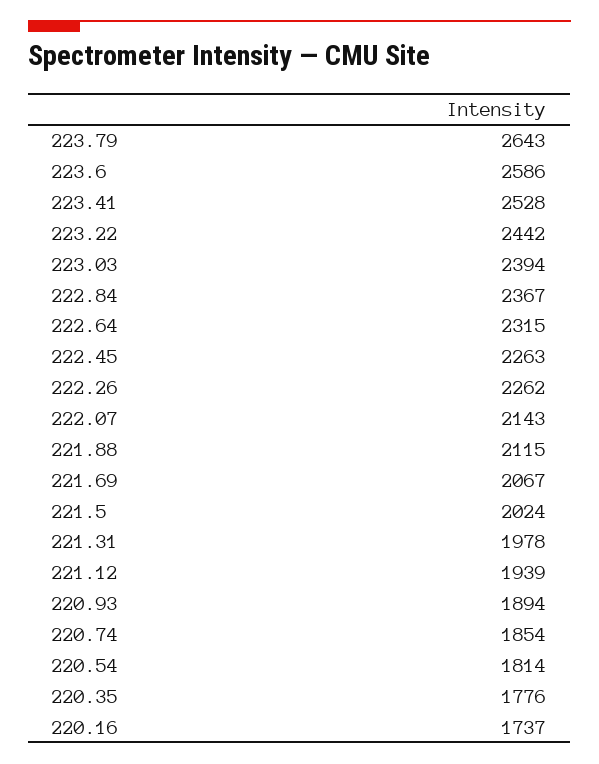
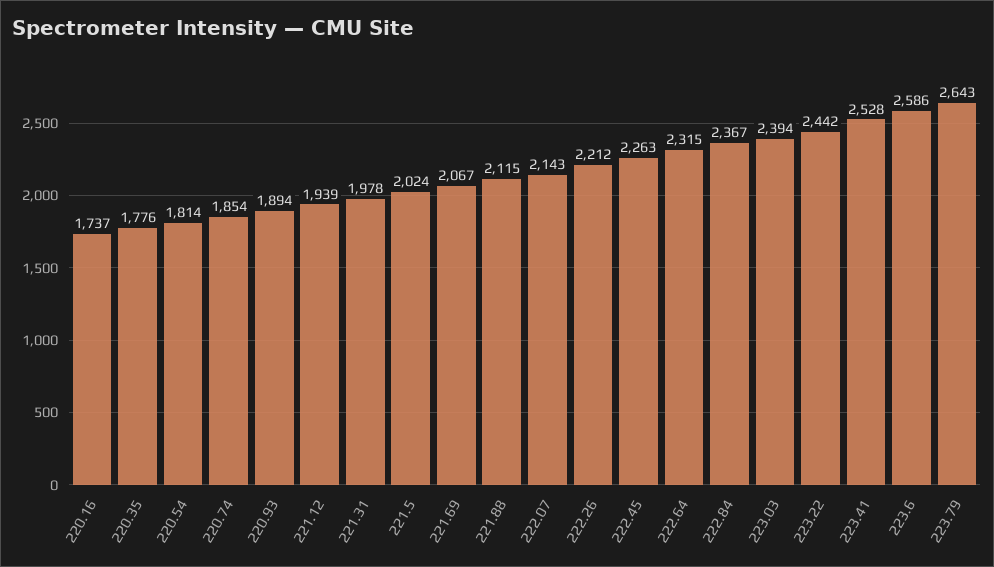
222.26: 2262 -> 2212

